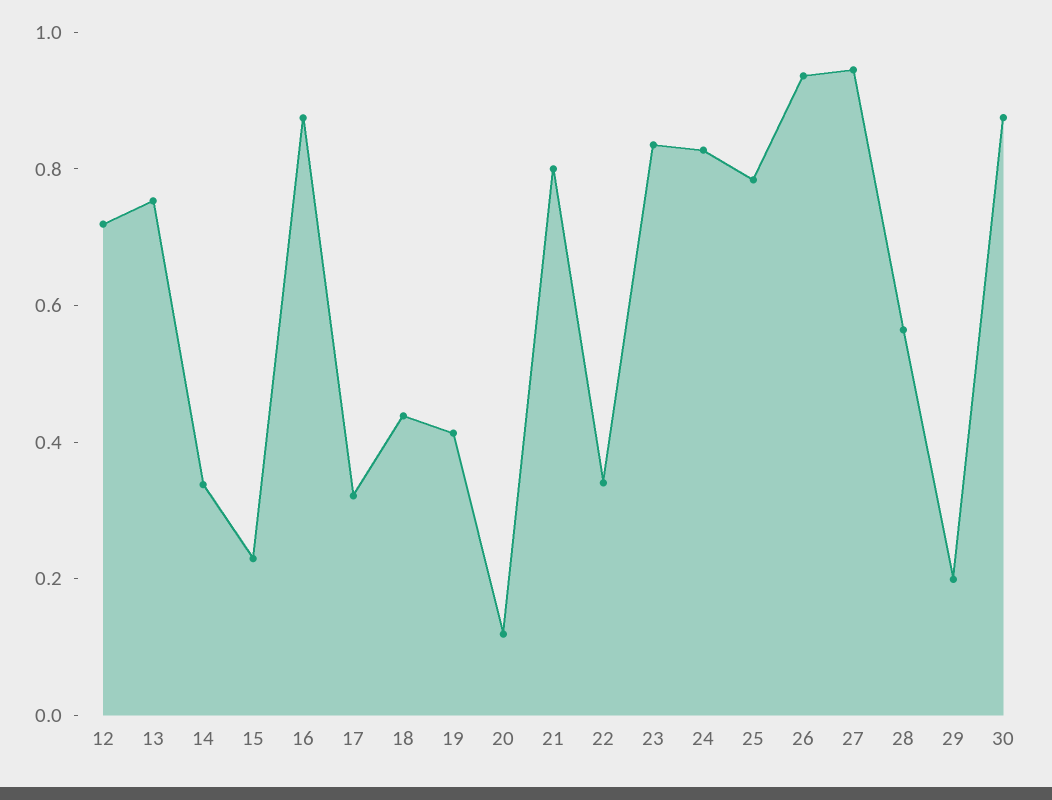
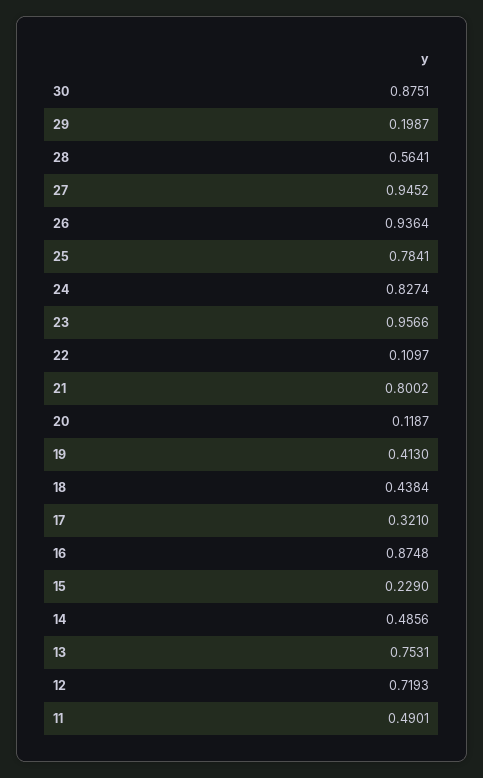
14: 0.35 -> 0.4856
22: 0.35 -> 0.1097
23: 0.85 -> 0.9566
11: none -> 0.4901

